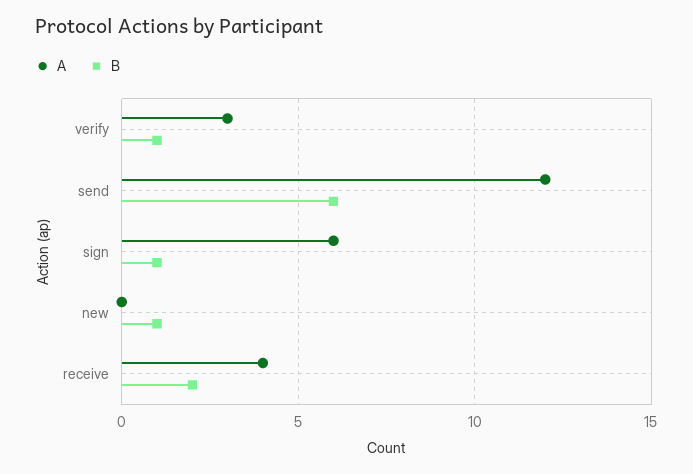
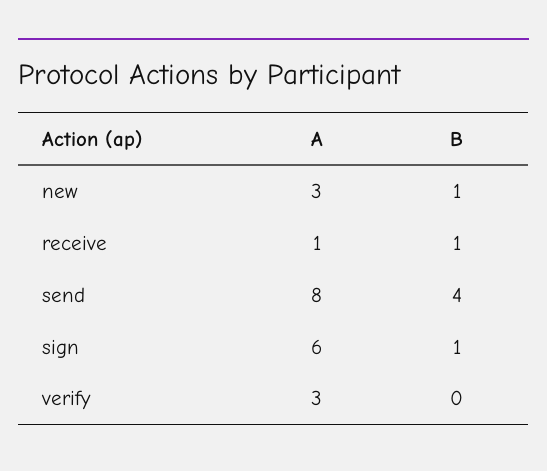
B, verify: 1 -> 0
A, send: 12 -> 8
B, send: 6 -> 4
A, new: 0 -> 3
A, receive: 4 -> 1
B, receive: 2 -> 1

